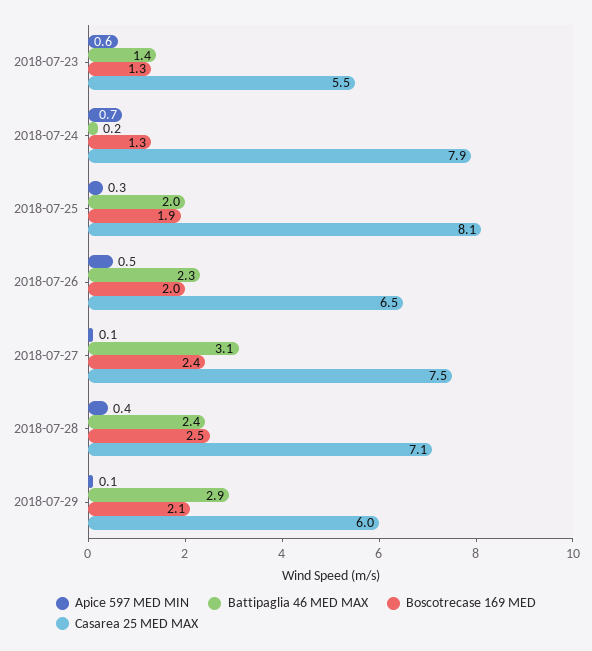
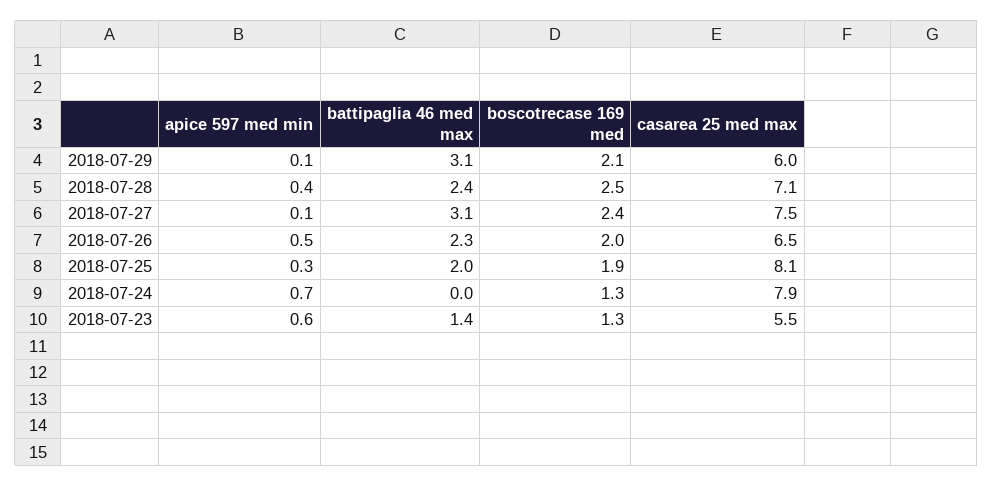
Battipaglia 46 MED MAX, 2018-07-24: 0.2 -> 0
Battipaglia 46 MED MAX, 2018-07-29: 2.9 -> 3.1

